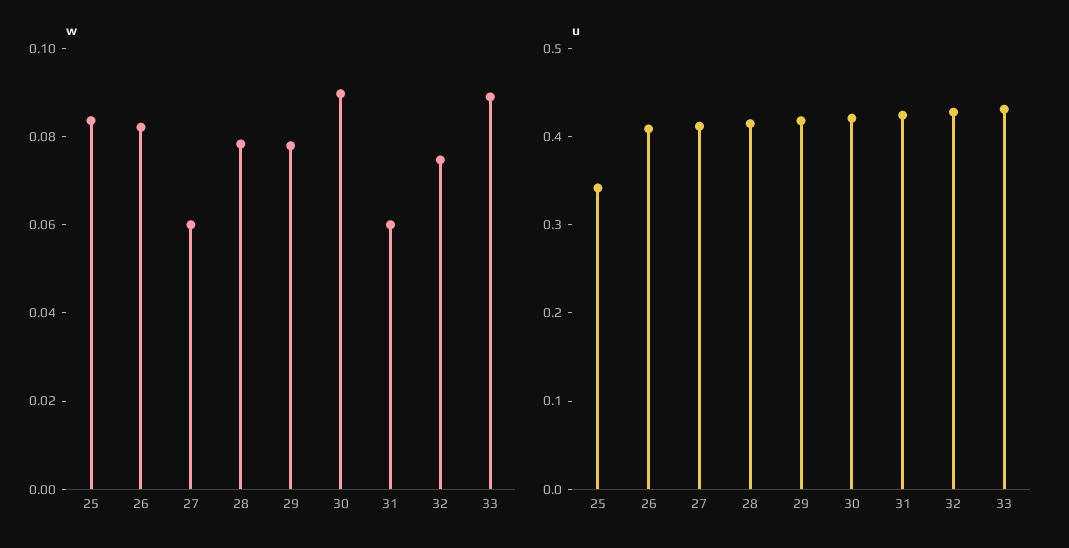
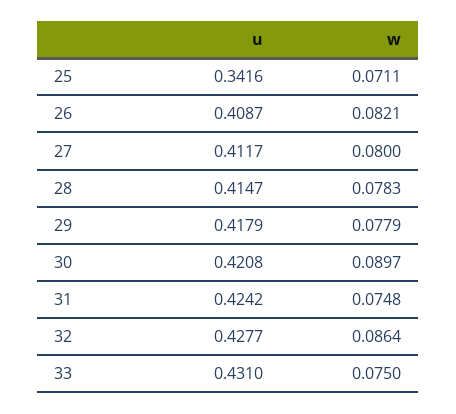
w, 25: 0.085 -> 0.0711
w, 27: 0.06 -> 0.08
w, 31: 0.06 -> 0.0748
w, 32: 0.075 -> 0.0864
w, 33: 0.09 -> 0.075

